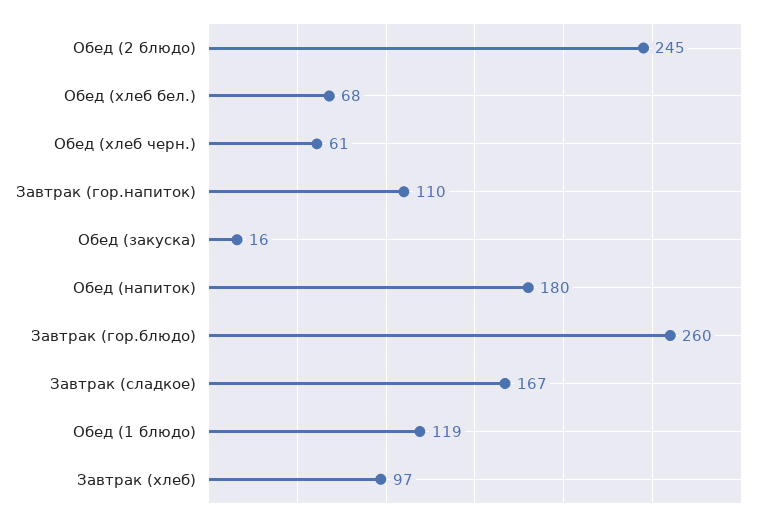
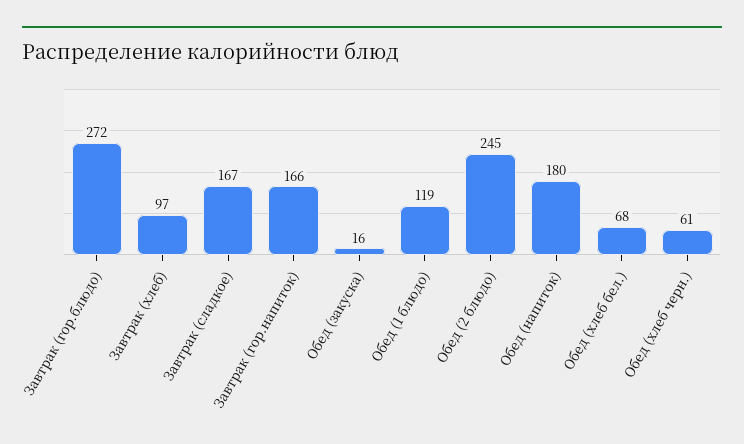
Завтрак (гор.напиток): 110 -> 166
Завтрак (гор.блюдо): 260 -> 272

